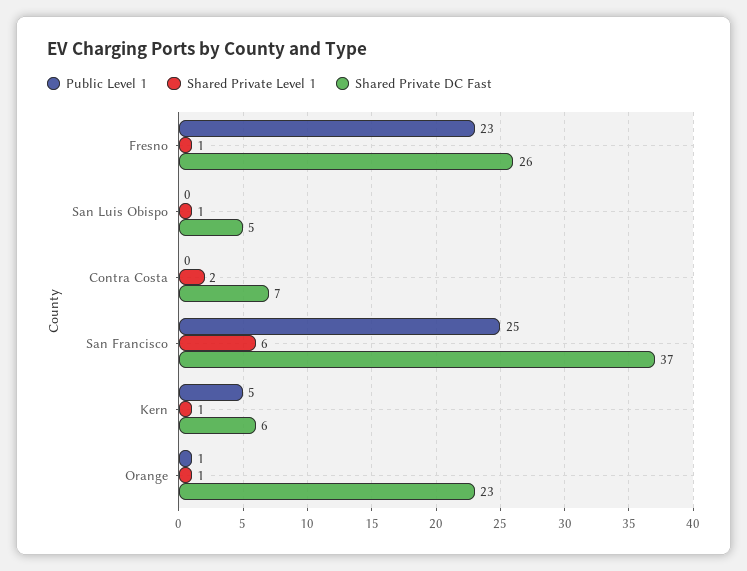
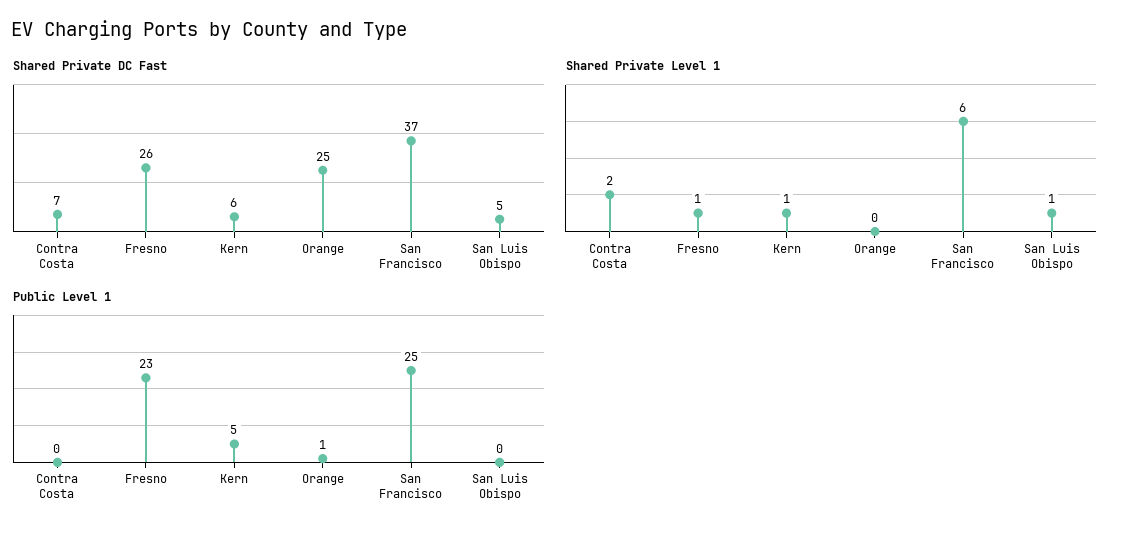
Shared Private Level 1, Orange: 1 -> 0
Shared Private DC Fast, Orange: 23 -> 25

